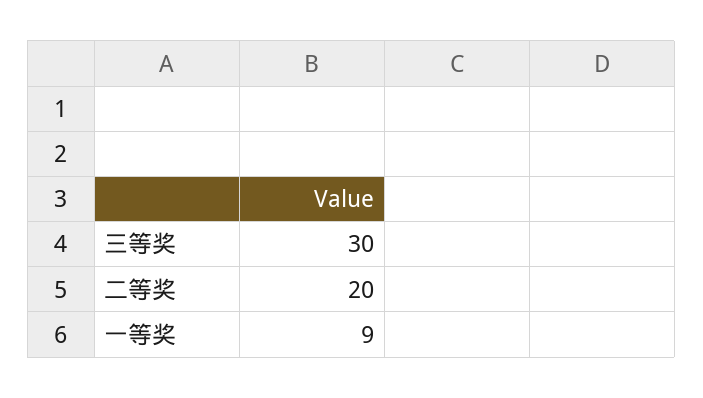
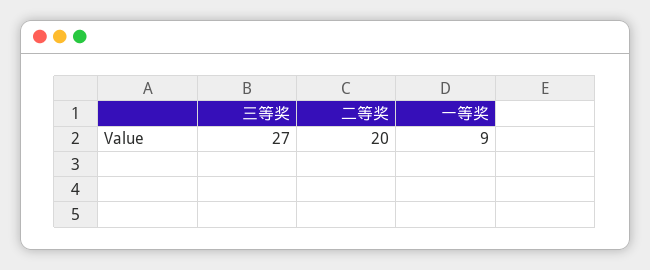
三等奖: 30 -> 27

